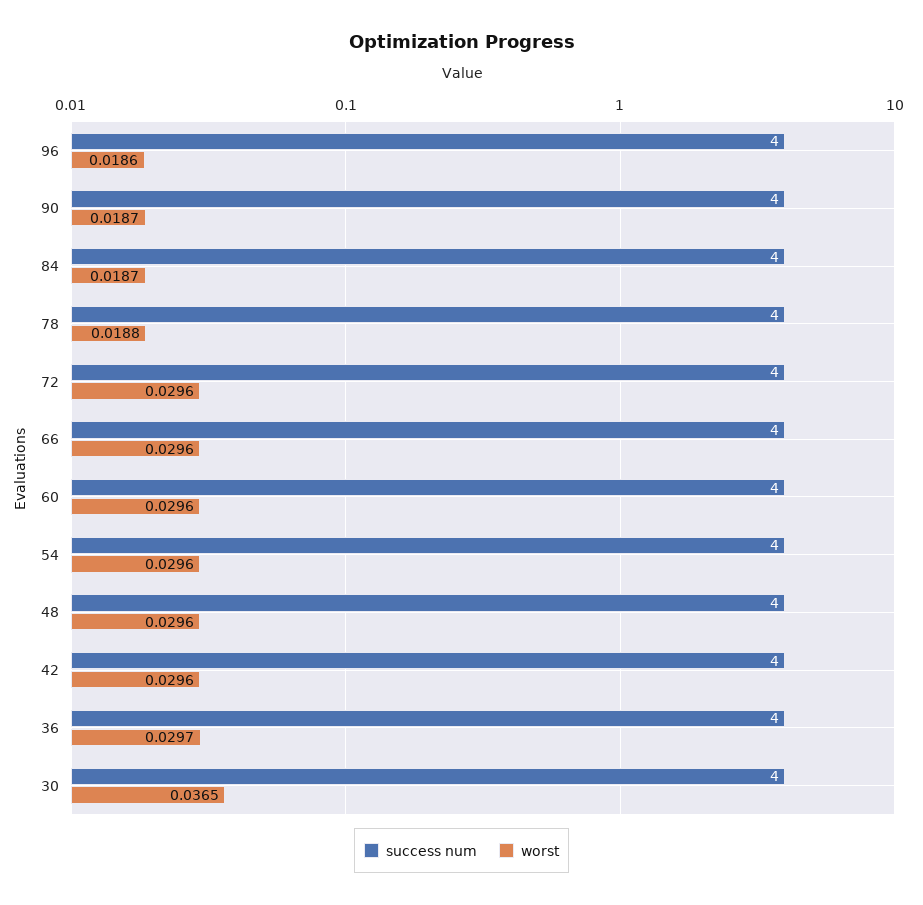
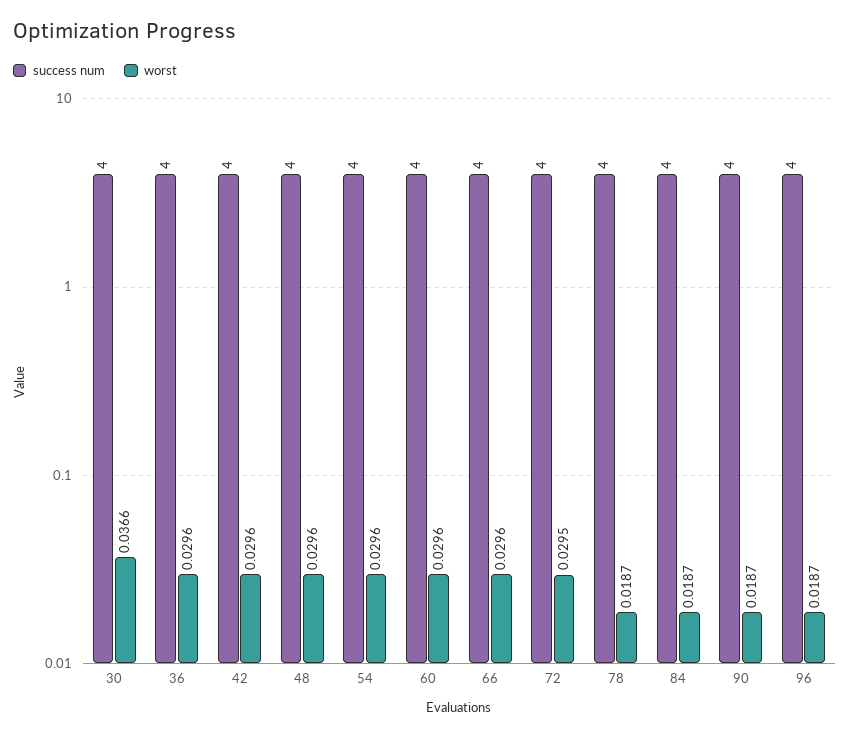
worst, 96: 0.0186 -> 0.0187
worst, 78: 0.0188 -> 0.0187
worst, 72: 0.0296 -> 0.0295
worst, 36: 0.0297 -> 0.0296
worst, 30: 0.0365 -> 0.0366

